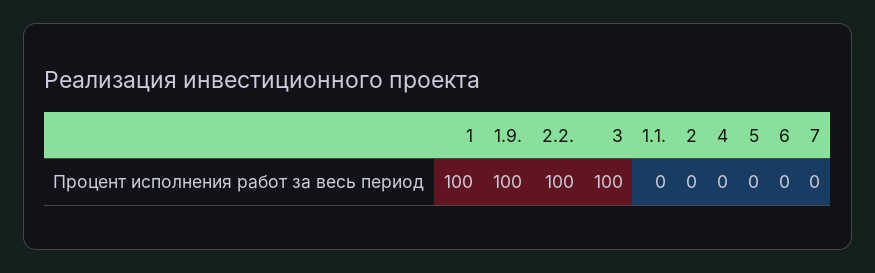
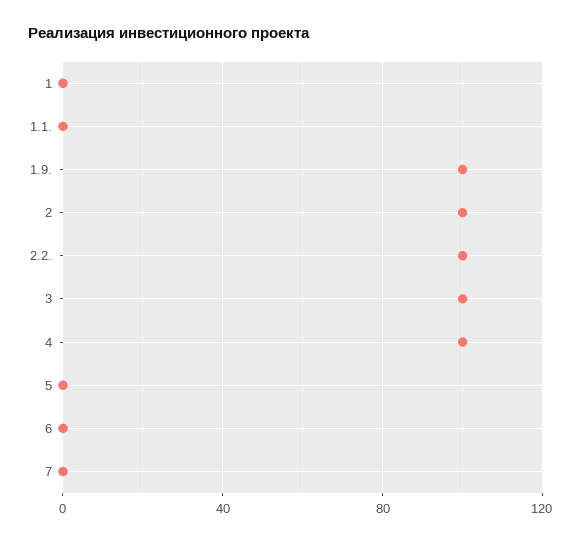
1: 100 -> 0
2: 0 -> 100
4: 0 -> 100

